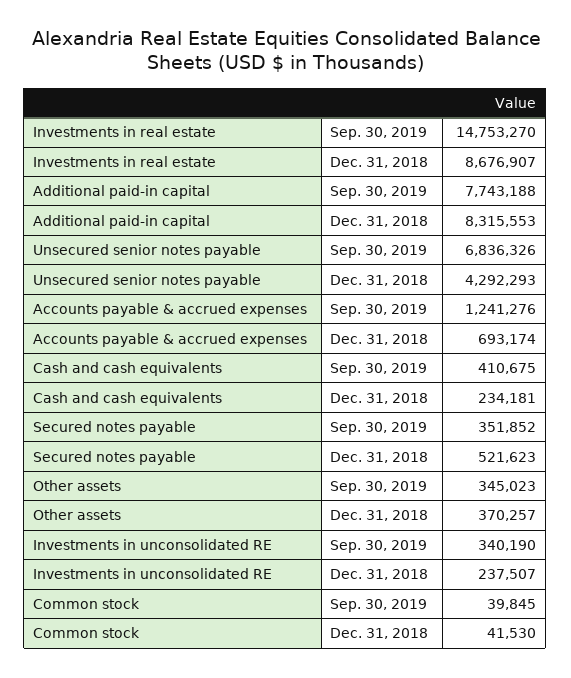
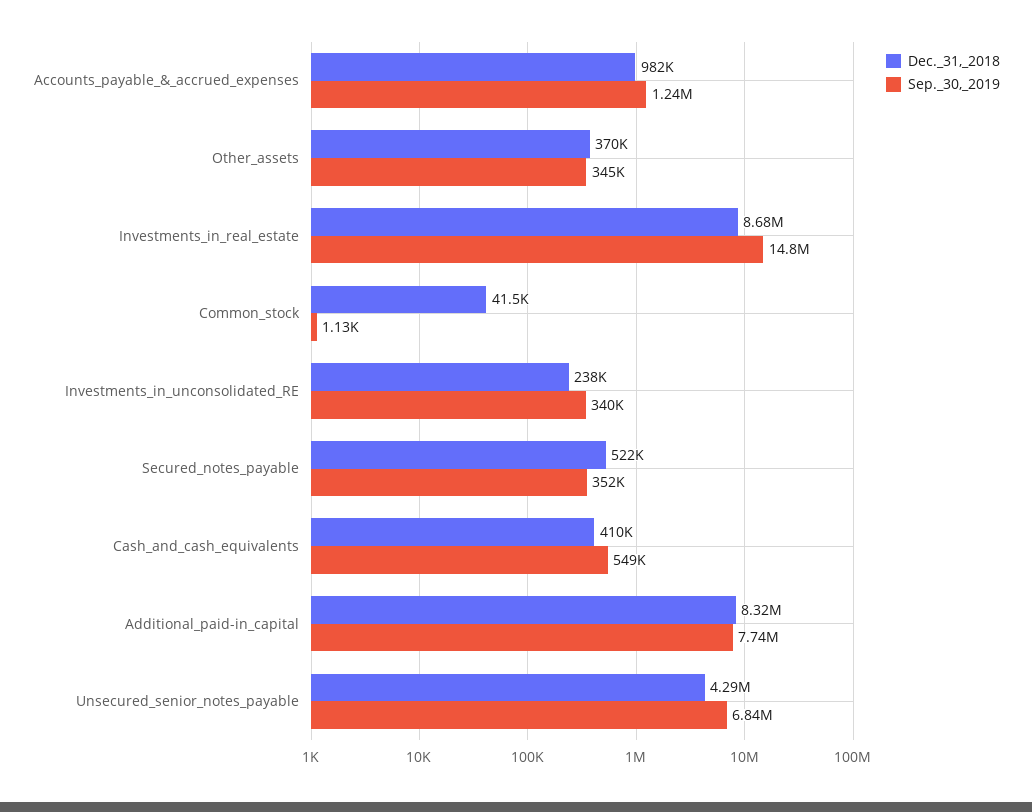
Dec. 31, 2018, Accounts payable & accrued expenses: 693174 -> 982000
Sep. 30, 2019, Cash and cash equivalents: 410675 -> 549000
Dec. 31, 2018, Cash and cash equivalents: 234181 -> 410000
Sep. 30, 2019, Common stock: 39845 -> 1130

